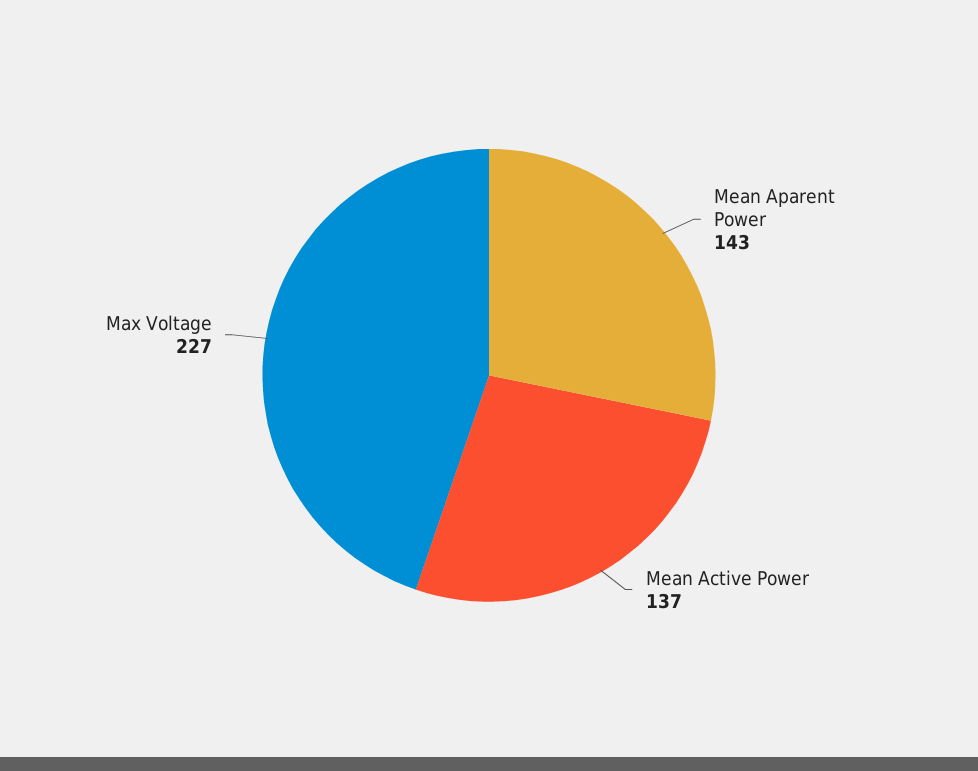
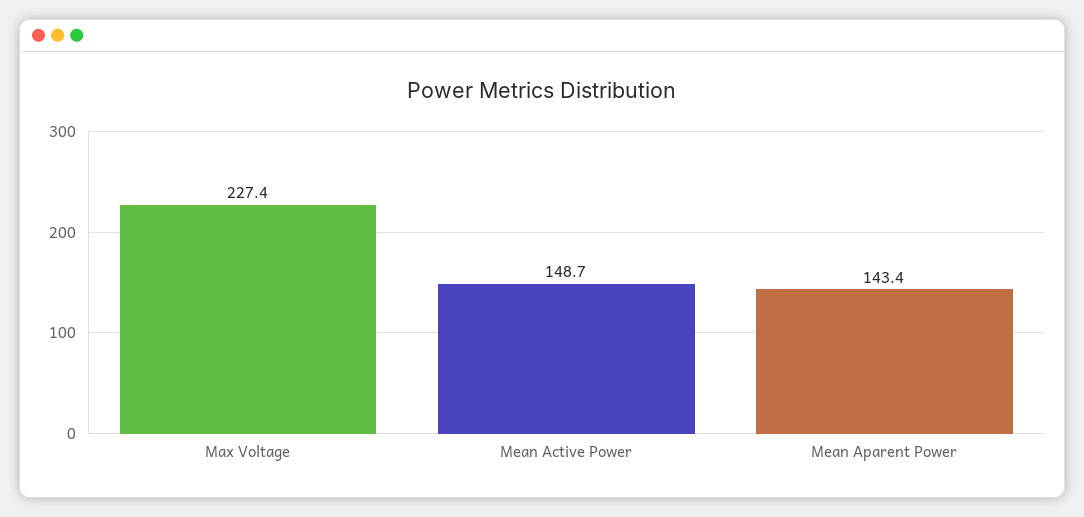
Mean Active Power: 137 -> 148.7

